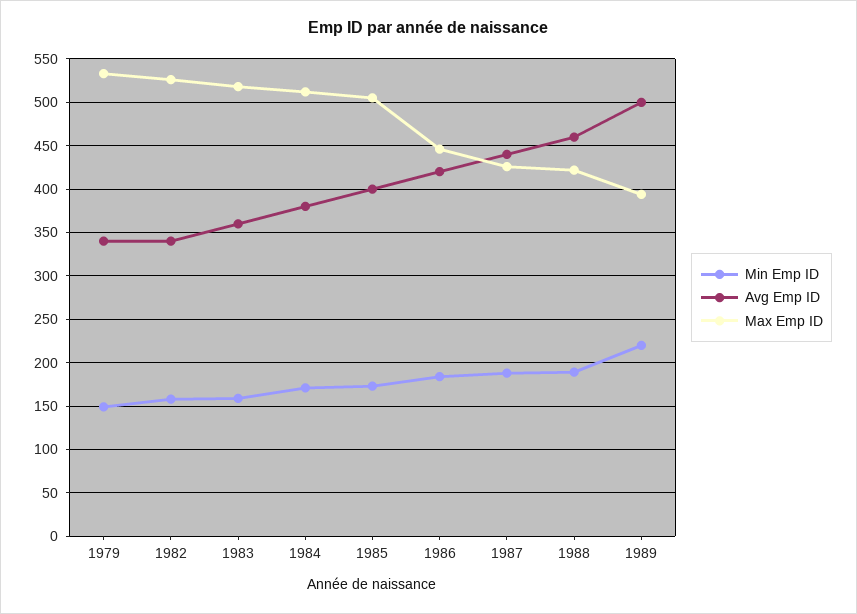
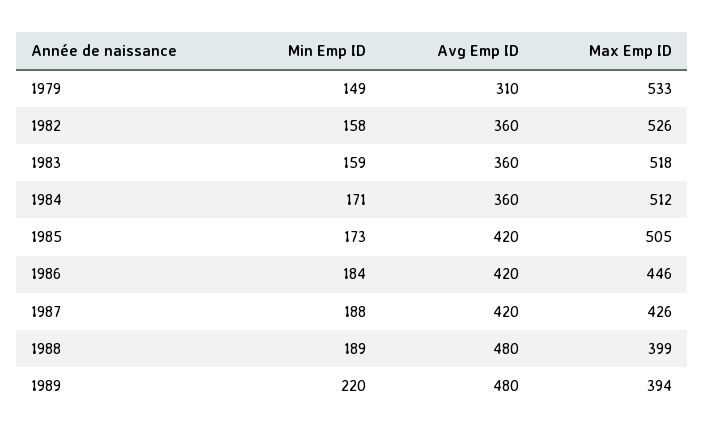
Avg Emp ID, 1979: 340 -> 310
Avg Emp ID, 1982: 340 -> 360
Avg Emp ID, 1984: 380 -> 360
Avg Emp ID, 1985: 400 -> 420
Avg Emp ID, 1987: 440 -> 420
Avg Emp ID, 1988: 460 -> 480
Max Emp ID, 1988: 420 -> 399
Avg Emp ID, 1989: 500 -> 480

